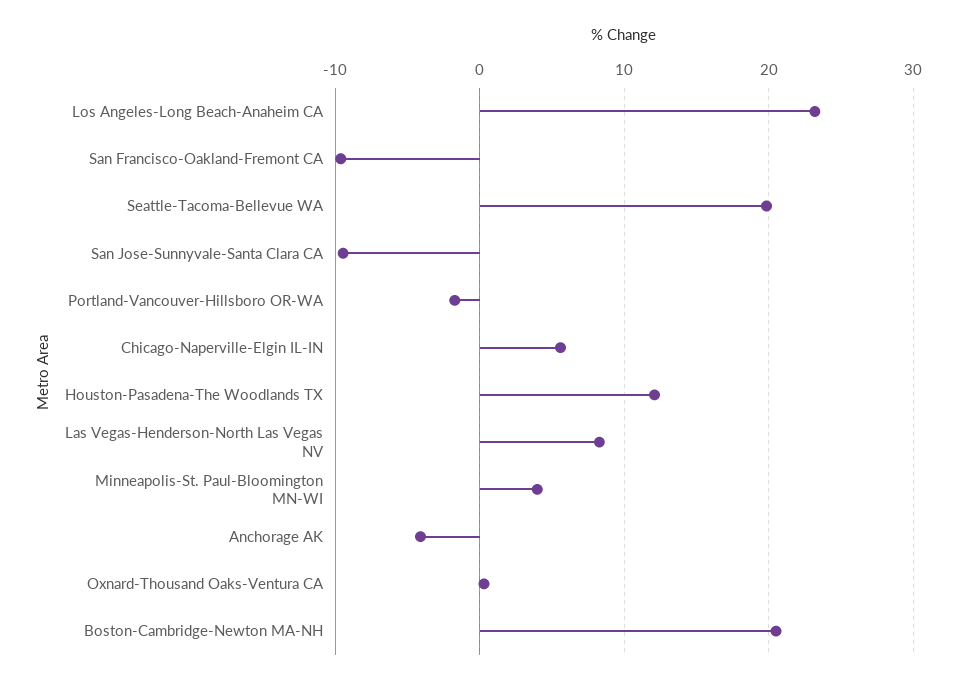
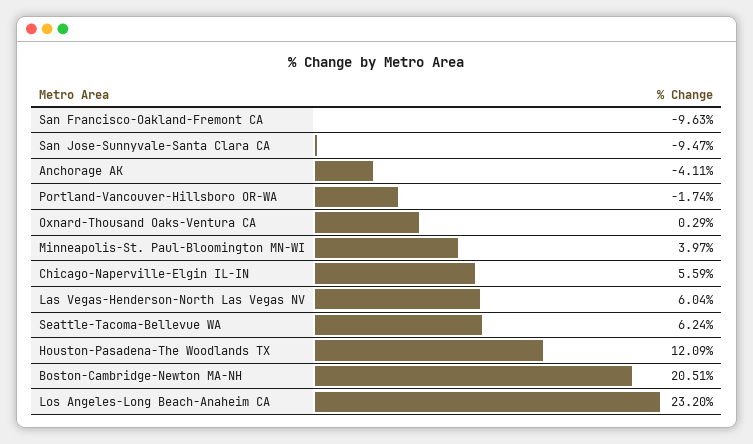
Seattle-Tacoma-Bellevue WA: 20 -> 6.24
Las Vegas-Henderson-North Las Vegas NV: 8 -> 6.04

